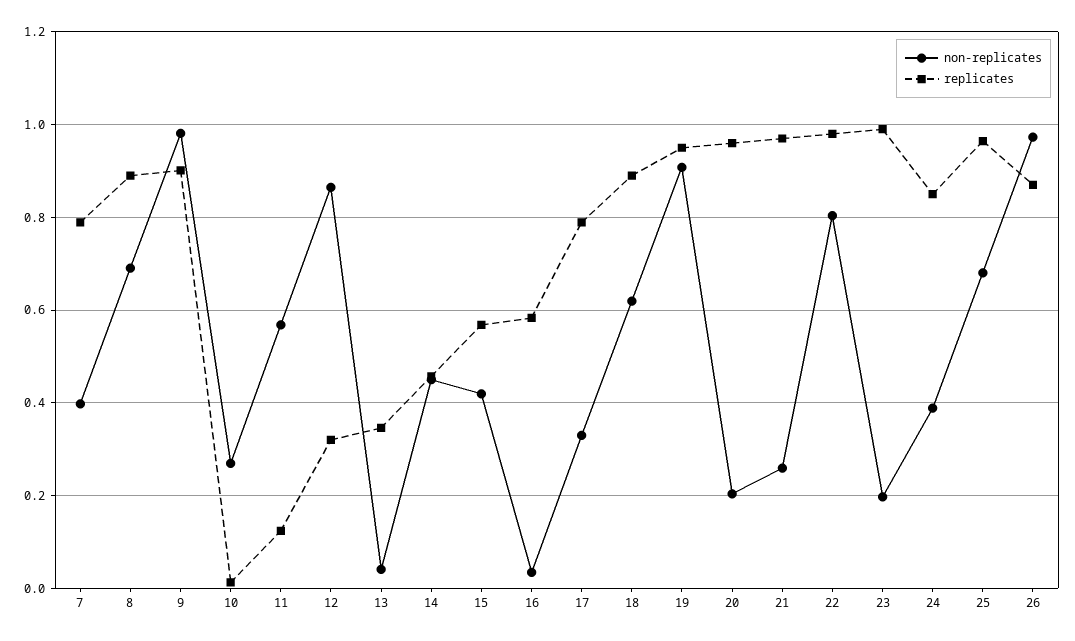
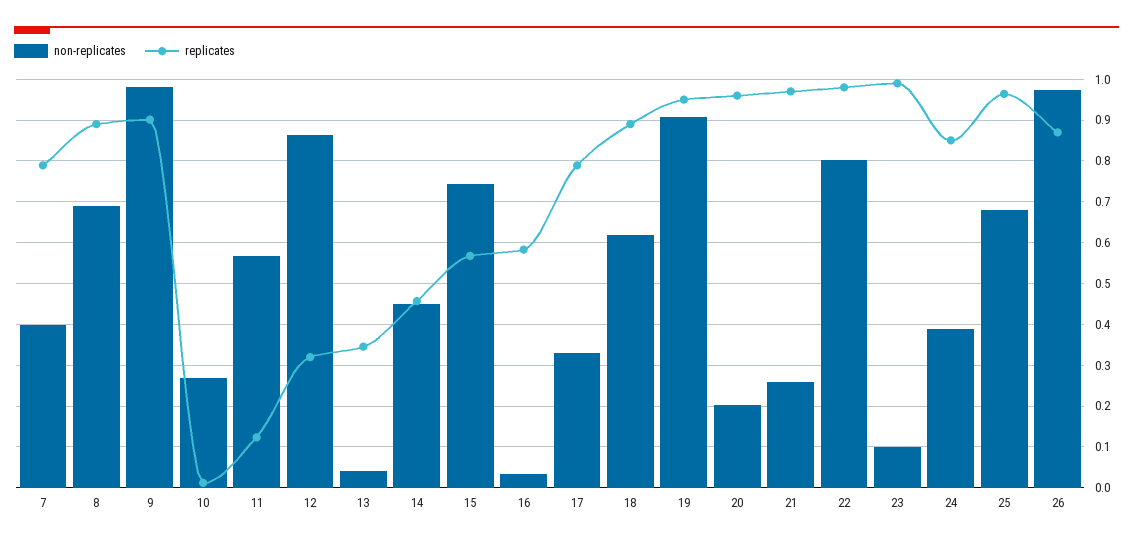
non-replicates, 15: 0.42 -> 0.74
non-replicates, 23: 0.2 -> 0.1

